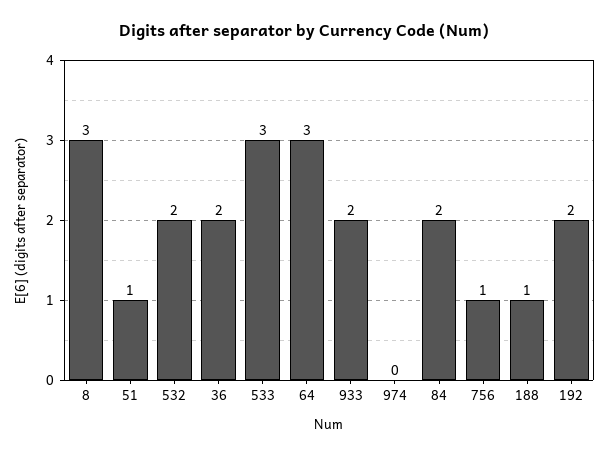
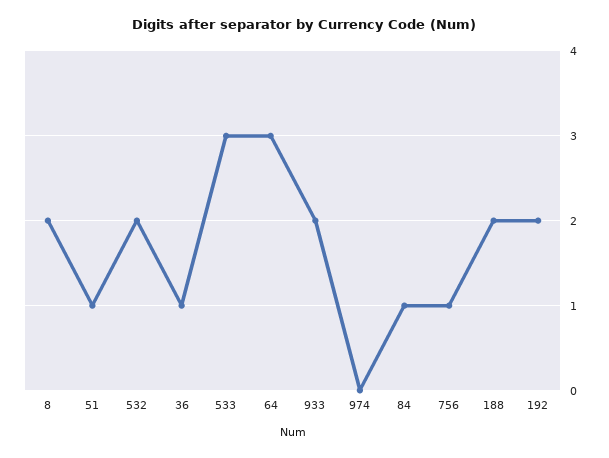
8: 3 -> 2
36: 2 -> 1
84: 2 -> 1
188: 1 -> 2

